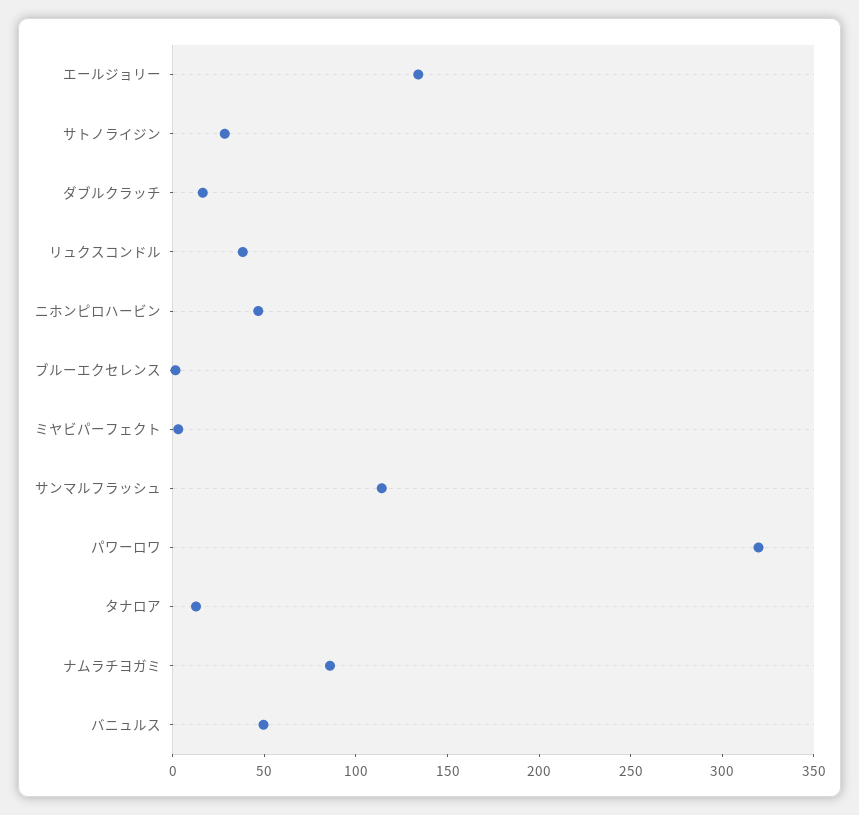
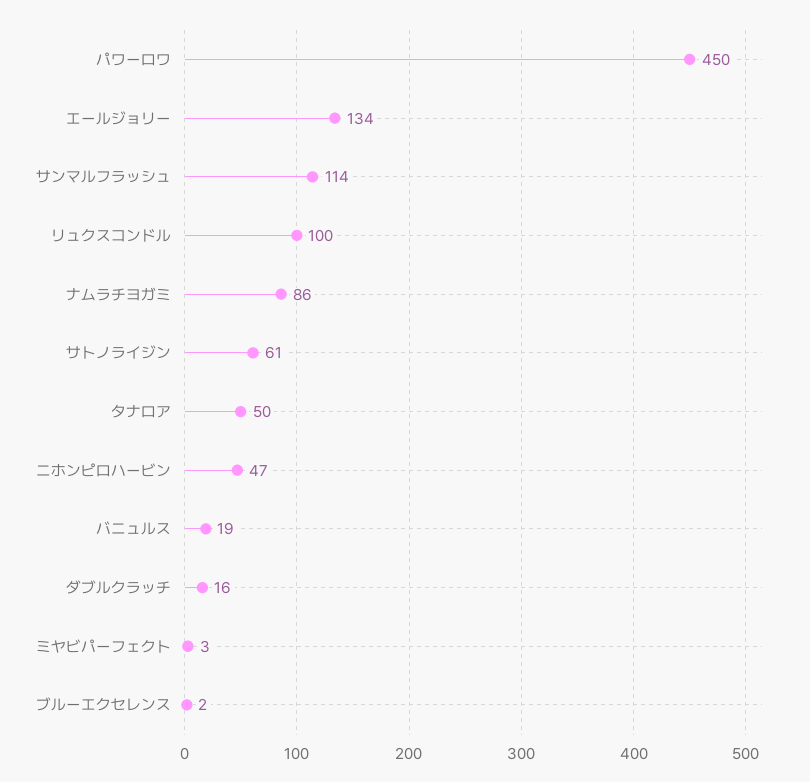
サトノライジン: 30 -> 61
リュクスコンドル: 40 -> 100
パワーロワ: 320 -> 450
タナロア: 10 -> 50
バニュルス: 50 -> 19

